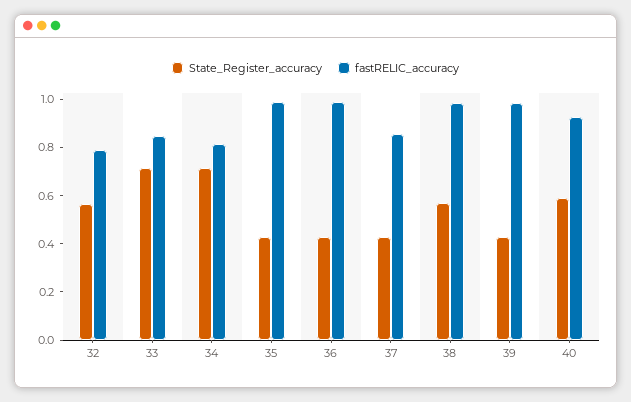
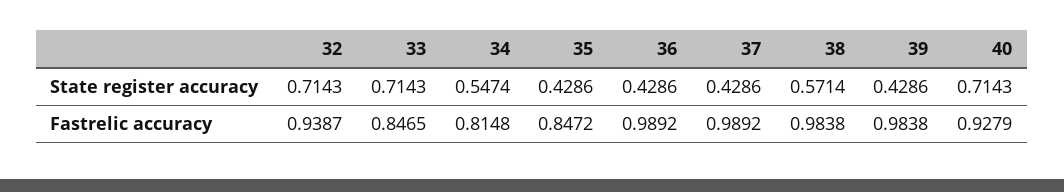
State_Register_accuracy, 32: 0.55 -> 0.7143
fastRELIC_accuracy, 32: 0.8 -> 0.9387
State_Register_accuracy, 34: 0.7 -> 0.5474
fastRELIC_accuracy, 35: 1 -> 0.8472
fastRELIC_accuracy, 37: 0.85 -> 0.9892
State_Register_accuracy, 40: 0.6 -> 0.7143

